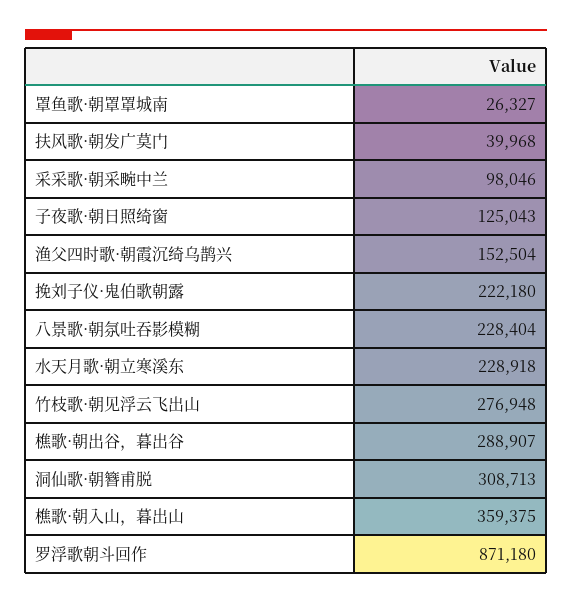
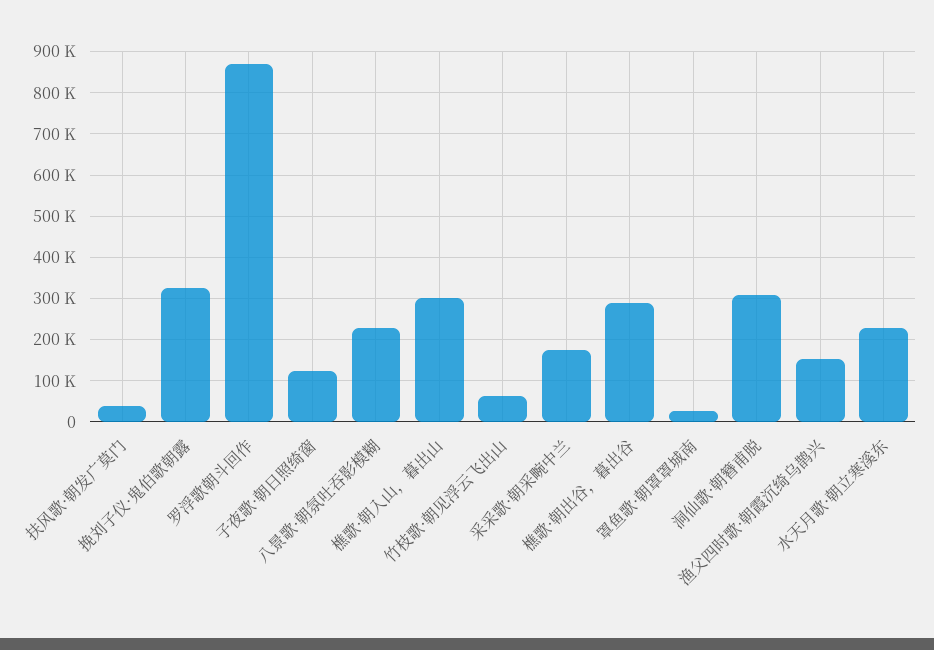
采采歌·朝采畹中兰: 98046 -> 180000
挽刘子仪·鬼伯歌朝露: 222180 -> 320000
竹枝歌·朝见浮云飞出山: 276948 -> 60000
樵歌·朝入山，暮出山: 359375 -> 300000

